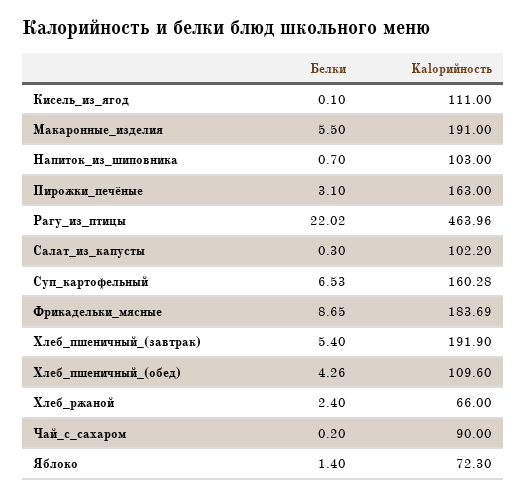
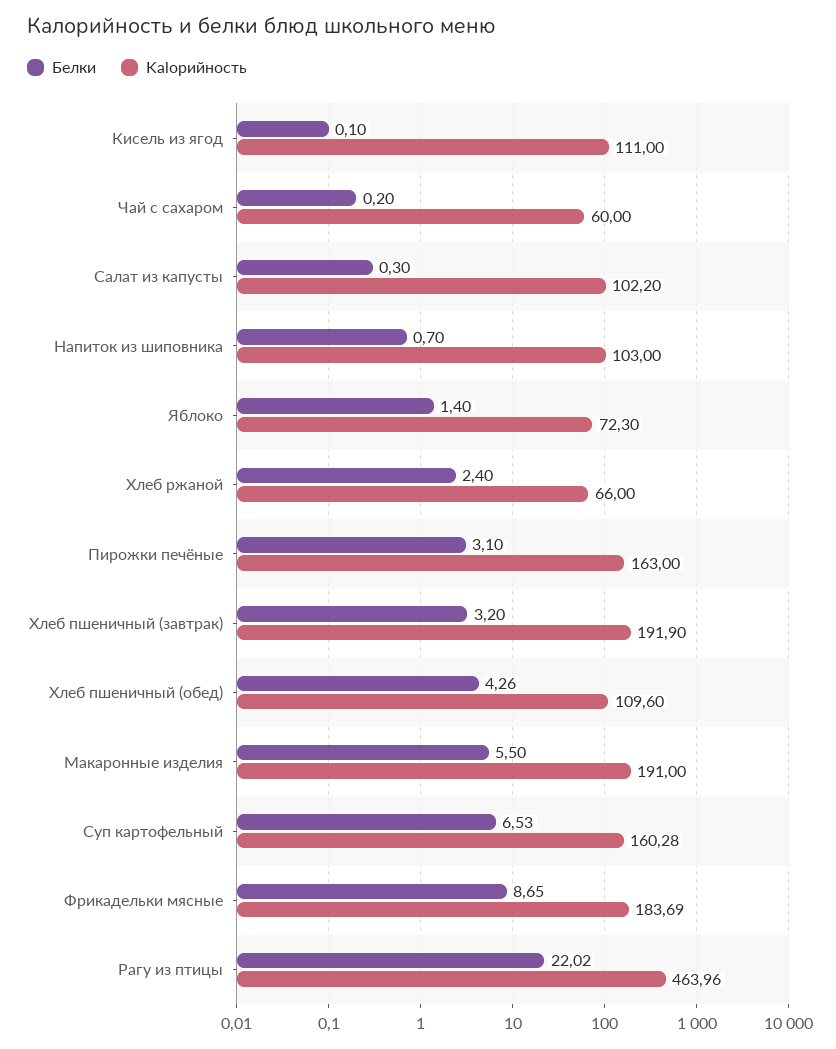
Белки, Хлеб_пшеничный_(завтрак): 5.4 -> 3.2
Kalорийность, Чай_с_сахаром: 90 -> 60

